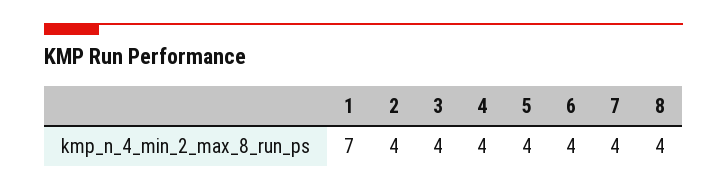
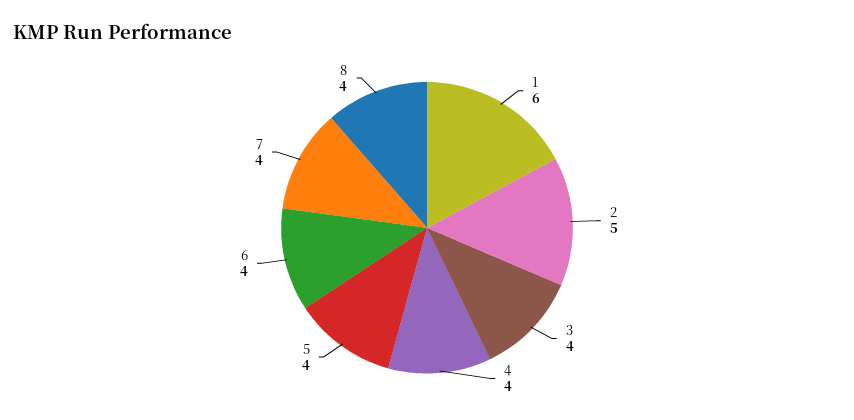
1: 7 -> 6
2: 4 -> 5

